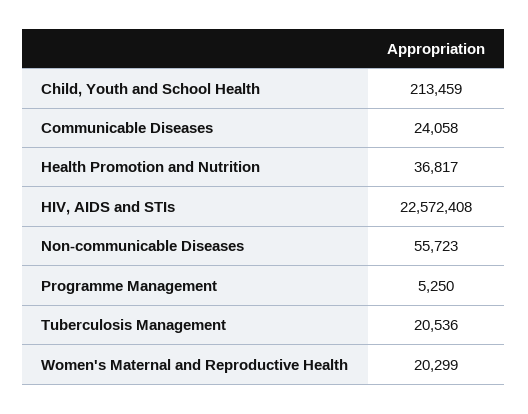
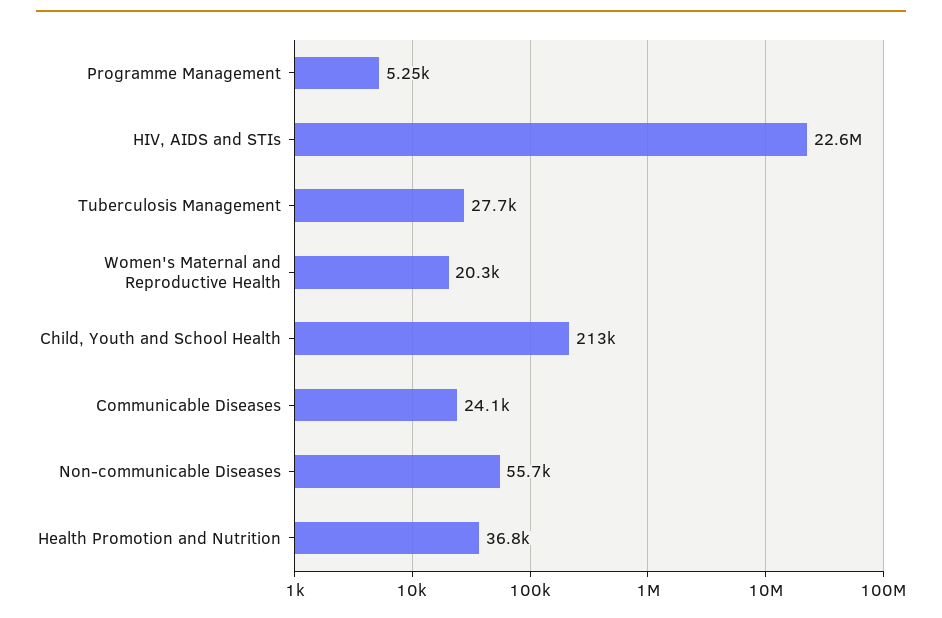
Tuberculosis Management: 20536 -> 27700

